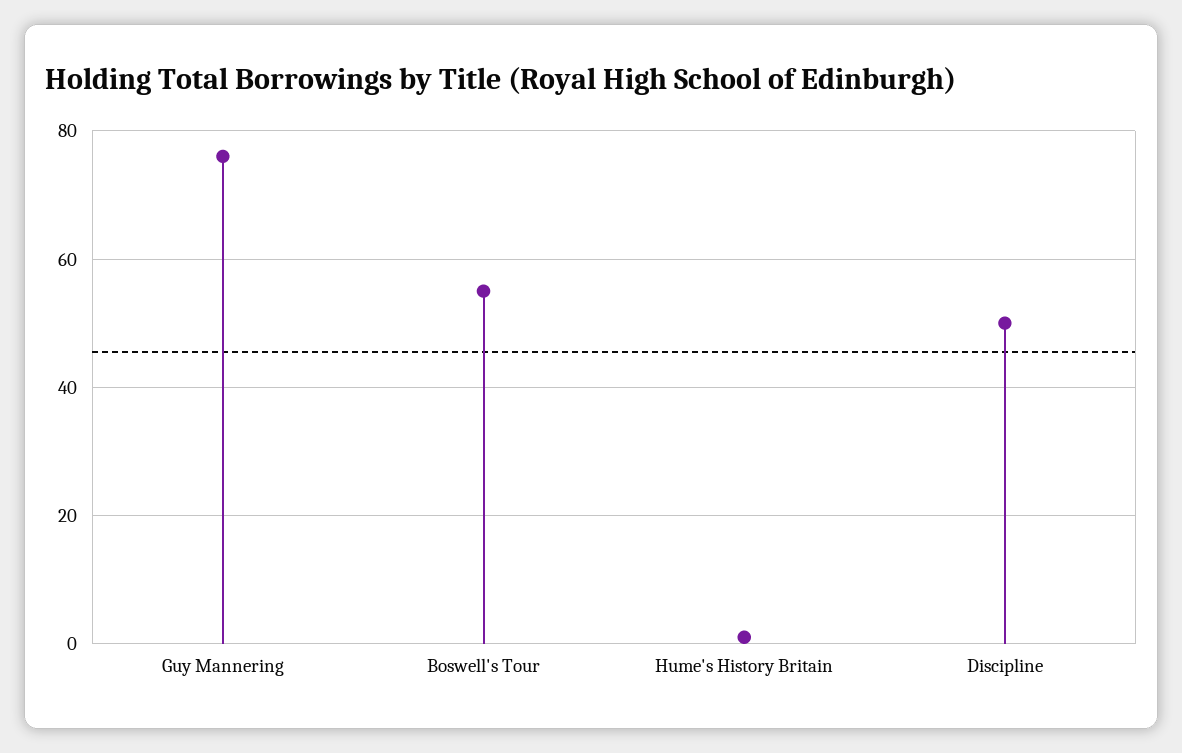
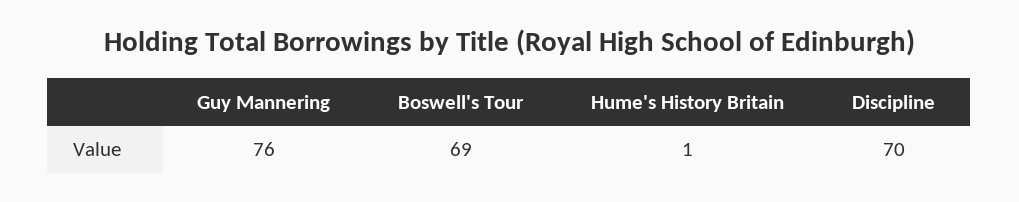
Boswell's Tour: 55 -> 69
Discipline: 50 -> 70

